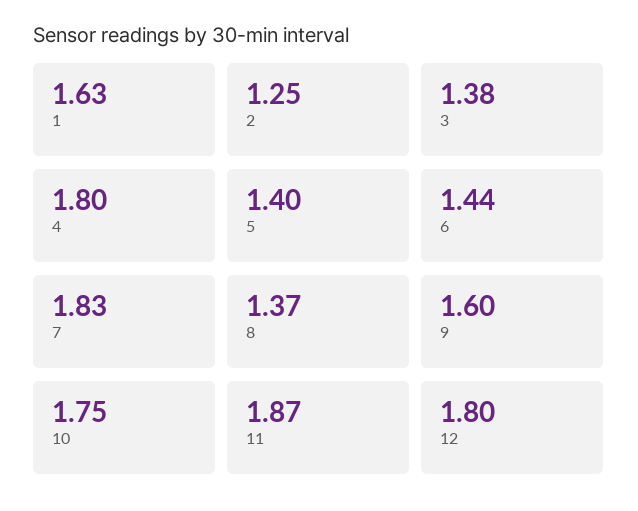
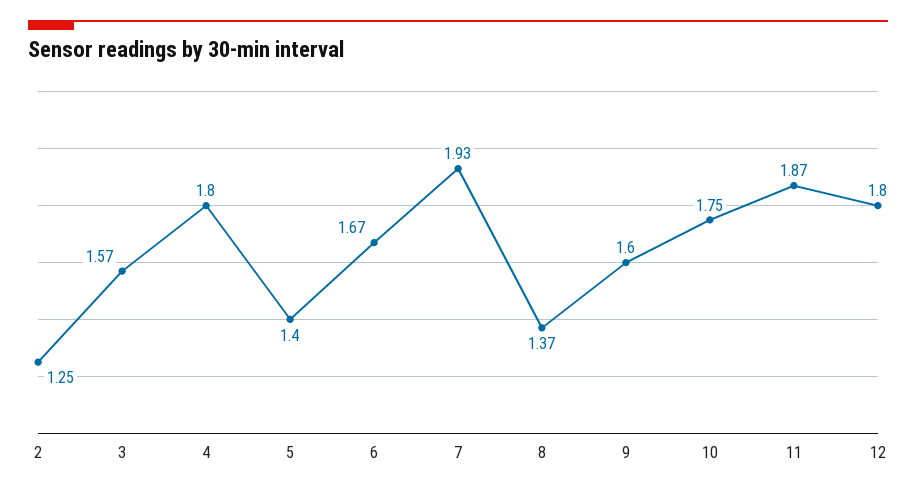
1: 1.63 -> none
3: 1.38 -> 1.57
6: 1.44 -> 1.67
7: 1.83 -> 1.93

